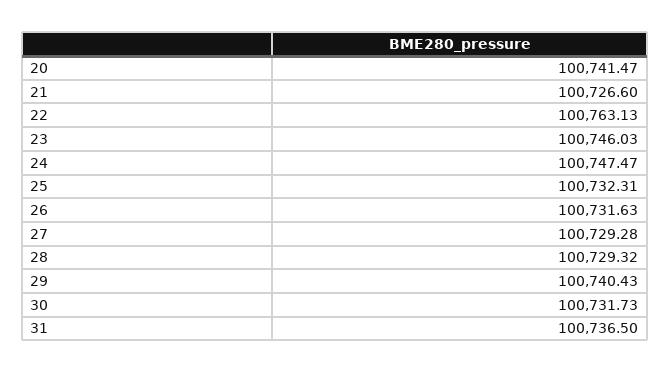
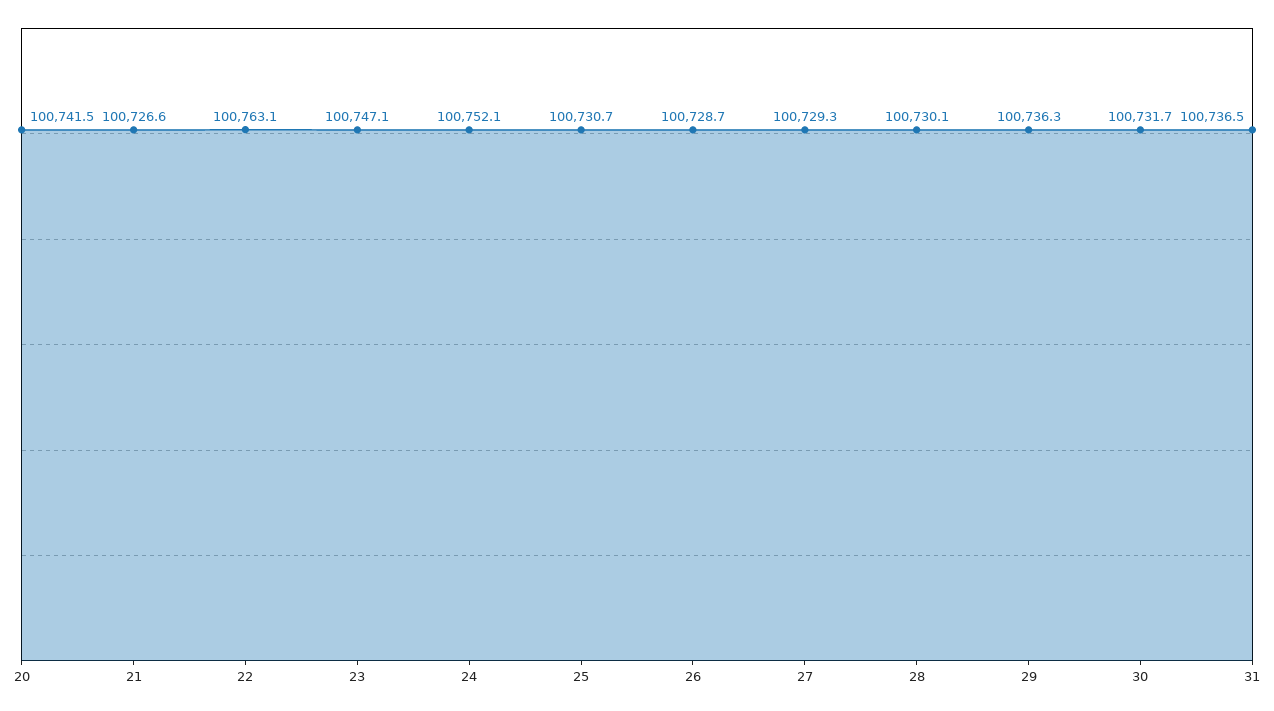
23: 100746.03 -> 100747.1
24: 100747.47 -> 100752.1
25: 100732.31 -> 100730.7
26: 100731.63 -> 100728.7
28: 100729.32 -> 100730.1
29: 100740.43 -> 100736.3

